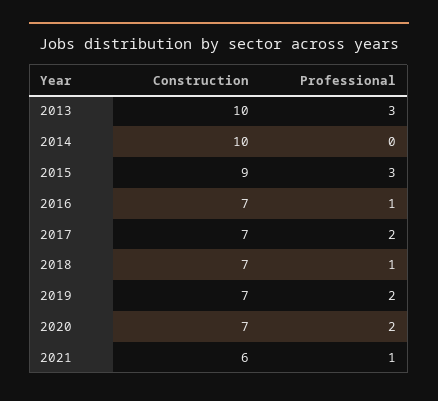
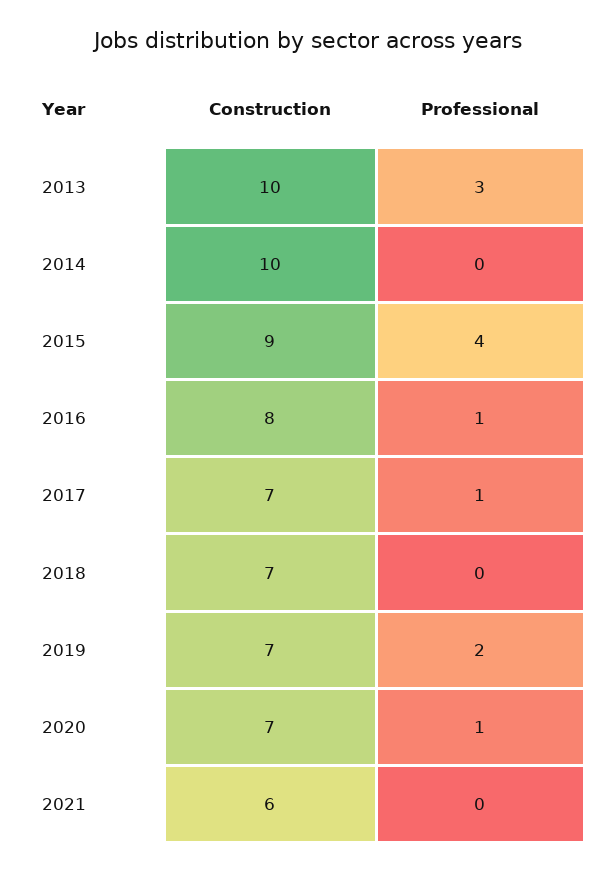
Professional, 2015: 3 -> 4
Construction, 2016: 7 -> 8
Professional, 2017: 2 -> 1
Professional, 2018: 1 -> 0
Professional, 2020: 2 -> 1
Professional, 2021: 1 -> 0

